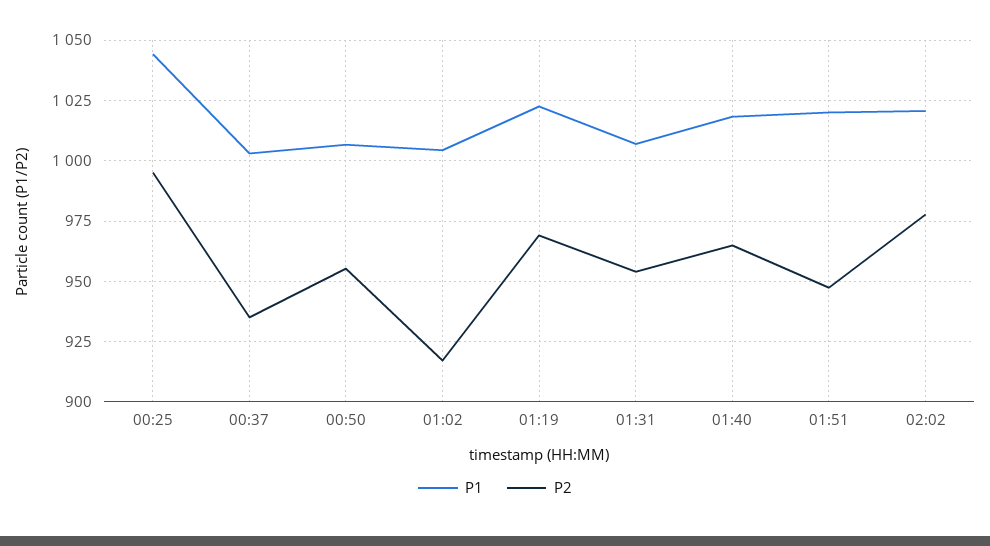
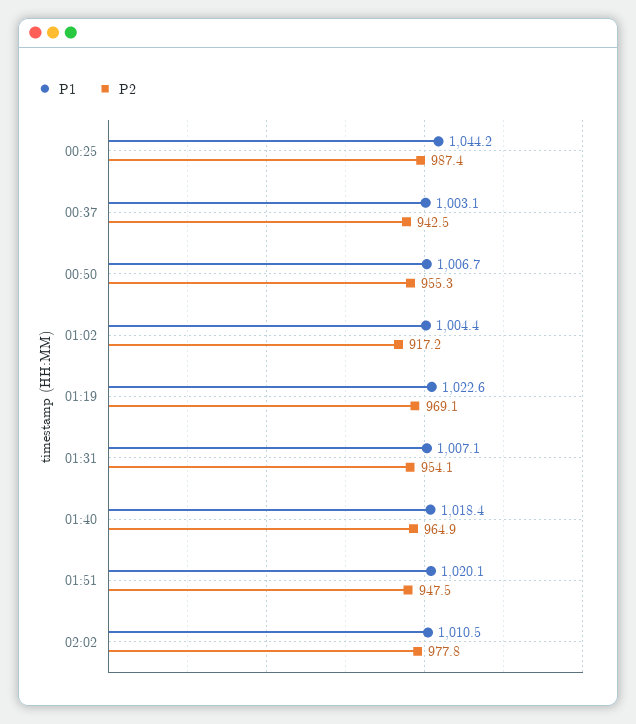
P2, 00:25: 995 -> 987.4
P2, 00:37: 935 -> 942.5
P1, 02:02: 1020 -> 1010.5

